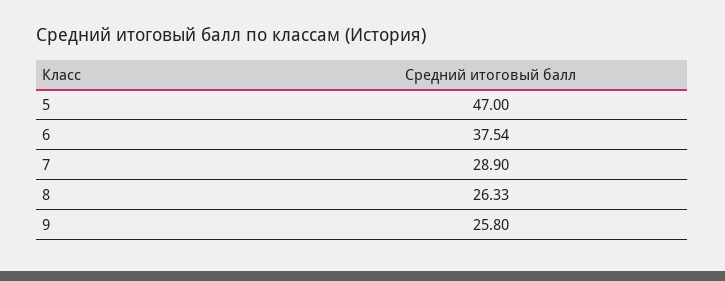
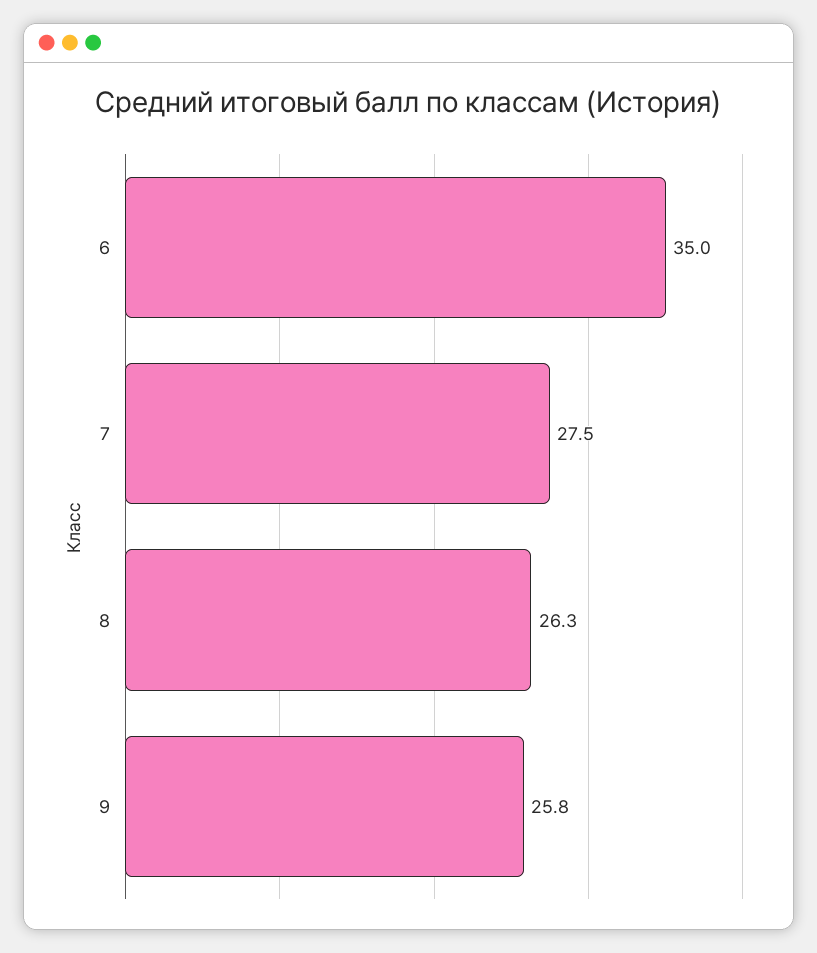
5: 47 -> none
6: 37.54 -> 35
7: 28.9 -> 27.5

